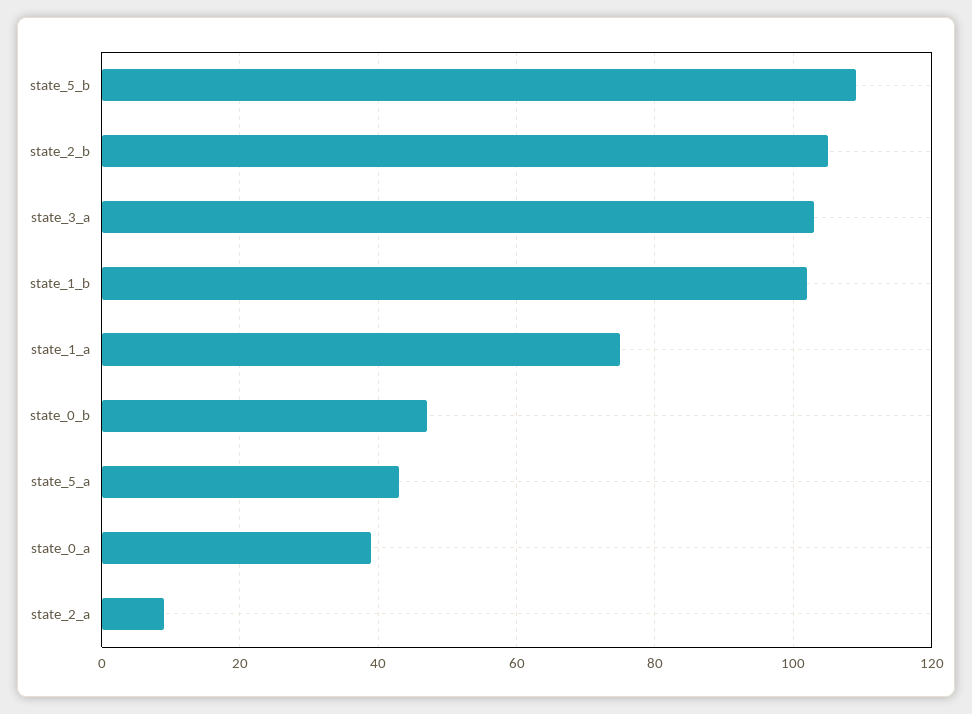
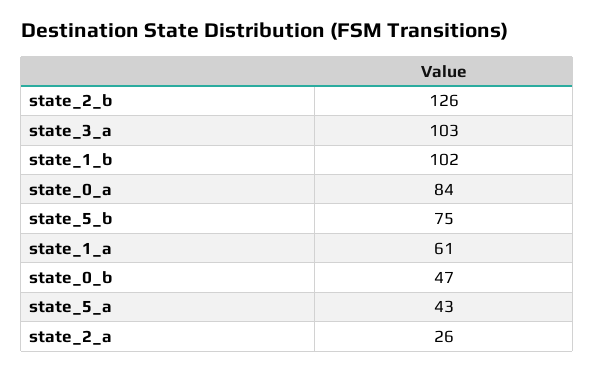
state_5_b: 110 -> 75
state_2_b: 105 -> 126
state_1_a: 75 -> 61
state_0_a: 40 -> 84
state_2_a: 10 -> 26

